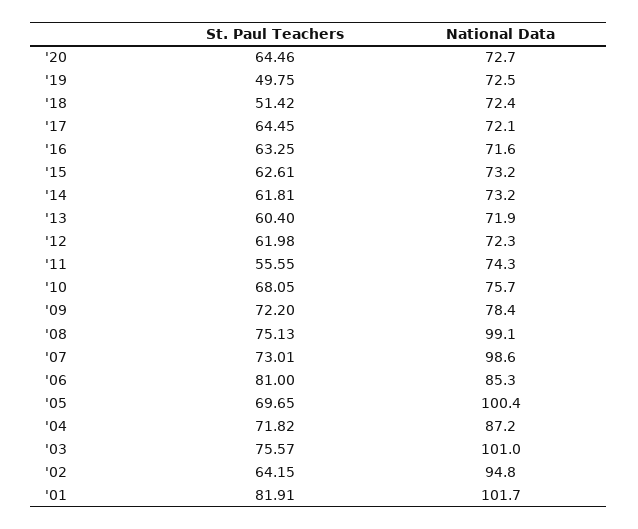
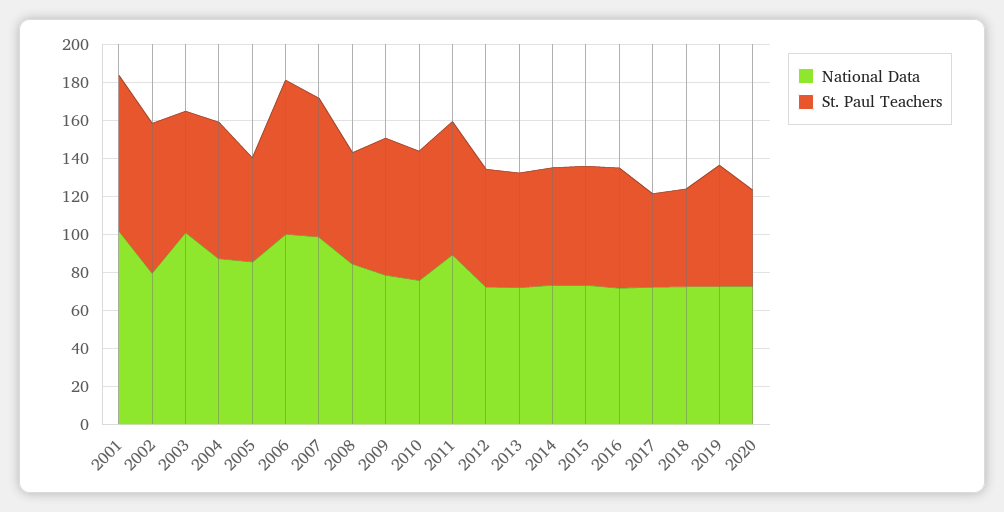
St. Paul Teachers, '20: 64.46 -> 50
St. Paul Teachers, '19: 49.75 -> 65
St. Paul Teachers, '17: 64.45 -> 50
St. Paul Teachers, '11: 55.55 -> 70
National Data, '11: 74.3 -> 90
St. Paul Teachers, '08: 75.13 -> 60
National Data, '08: 99.1 -> 85
National Data, '06: 85.3 -> 100
St. Paul Teachers, '05: 69.65 -> 55
National Data, '05: 100.4 -> 85
St. Paul Teachers, '03: 75.57 -> 65
St. Paul Teachers, '02: 64.15 -> 80
National Data, '02: 94.8 -> 80

